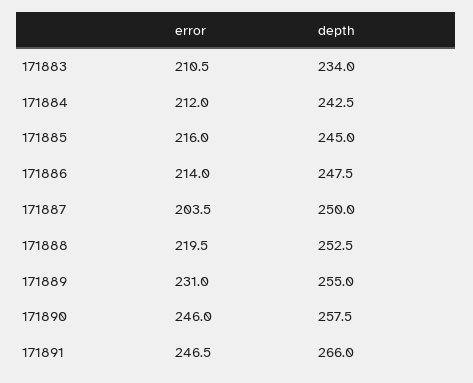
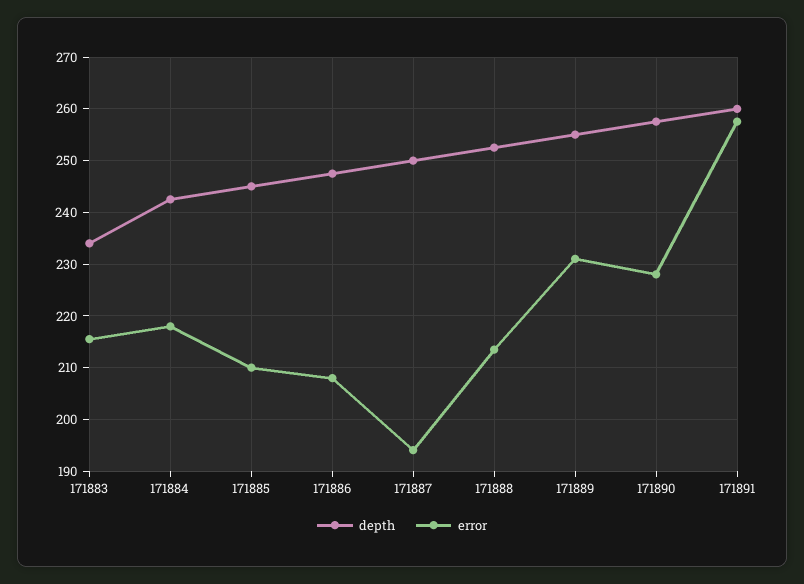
error, 171883: 210.5 -> 216
error, 171884: 212 -> 218
error, 171885: 216 -> 210
error, 171886: 214 -> 208
error, 171887: 203.5 -> 194
error, 171888: 219.5 -> 214
error, 171890: 246 -> 228
error, 171891: 246.5 -> 258
depth, 171891: 266 -> 260

